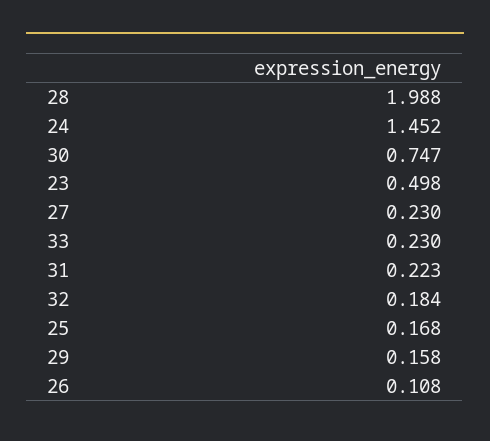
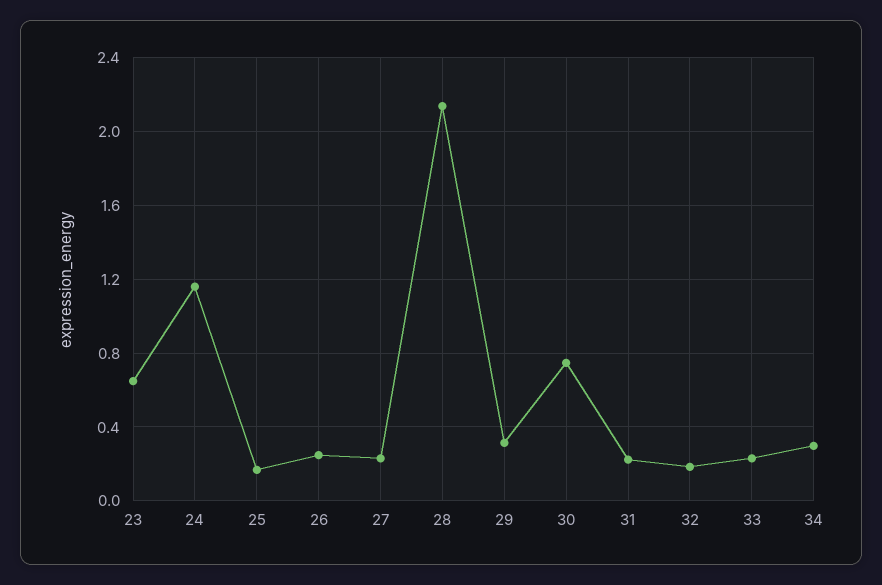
28: 1.988 -> 2.15
24: 1.452 -> 1.15
23: 0.498 -> 0.65
29: 0.158 -> 0.3
26: 0.108 -> 0.25
34: none -> 0.3

